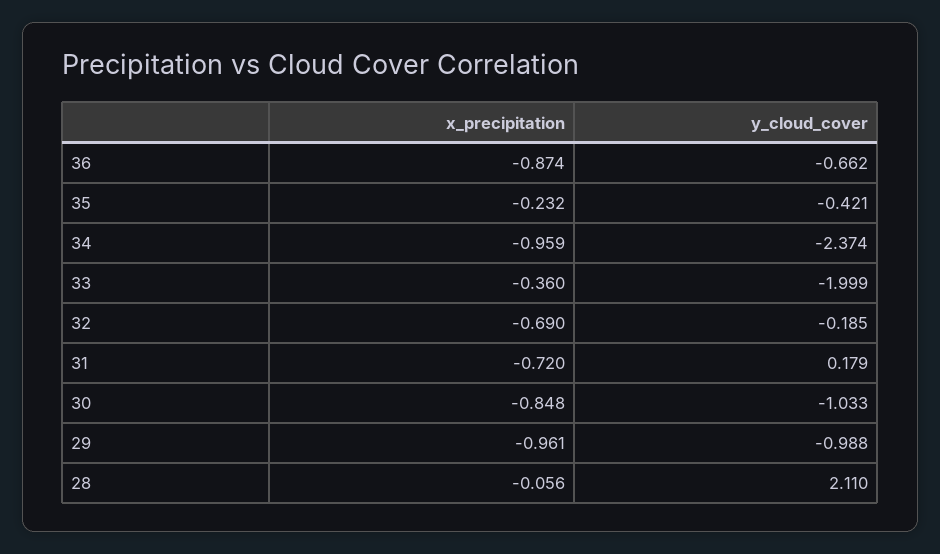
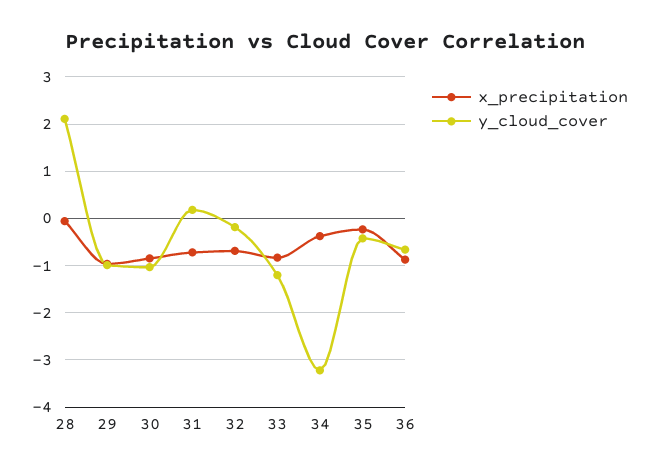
x_precipitation, 34: -0.959 -> -0.4
y_cloud_cover, 34: -2.374 -> -3.2
x_precipitation, 33: -0.36 -> -0.8
y_cloud_cover, 33: -1.999 -> -1.2

